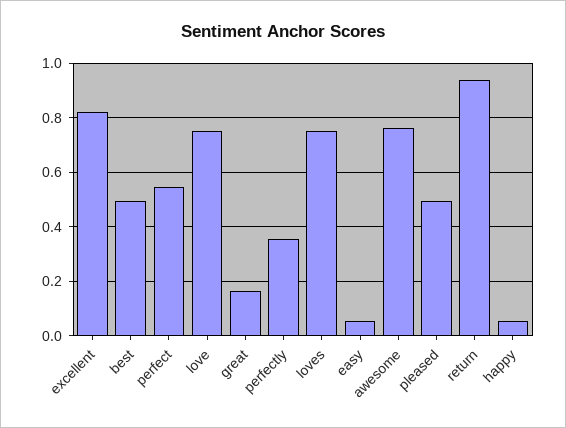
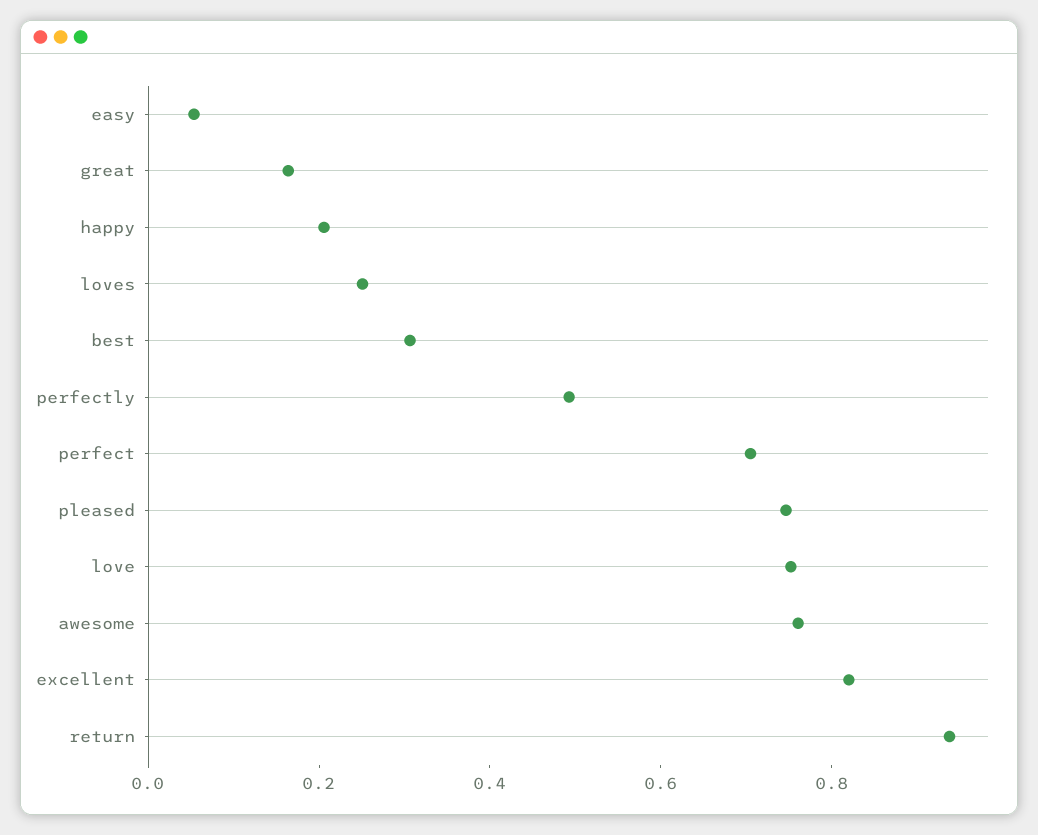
best: 0.5 -> 0.3
perfect: 0.55 -> 0.7
perfectly: 0.35 -> 0.5
loves: 0.75 -> 0.25
pleased: 0.5 -> 0.75
happy: 0.05 -> 0.2

